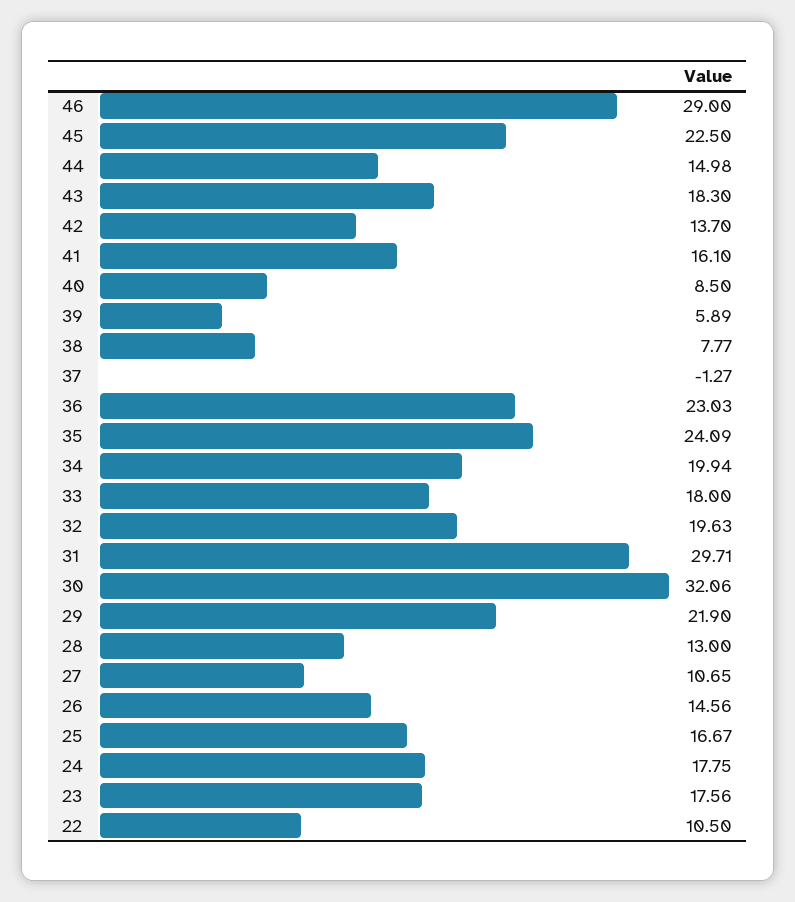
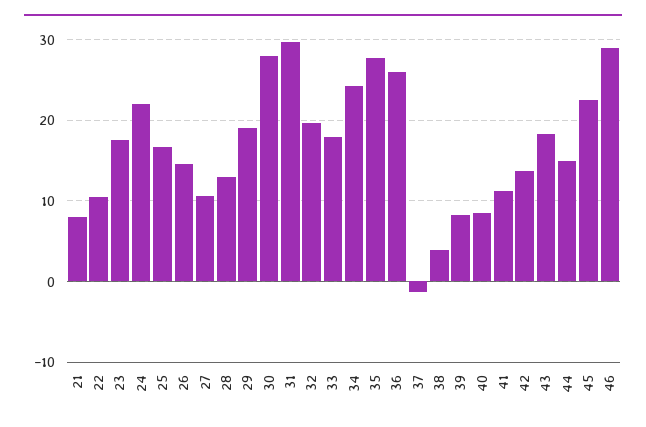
41: 16.1 -> 11
39: 5.89 -> 8
38: 7.77 -> 4
36: 23.03 -> 26
35: 24.09 -> 28
34: 19.94 -> 24
30: 32.06 -> 28
29: 21.9 -> 19
24: 17.75 -> 22
21: none -> 8

